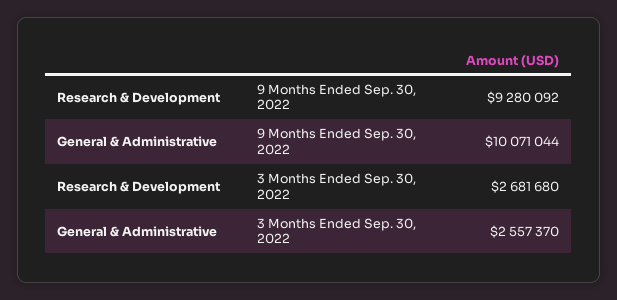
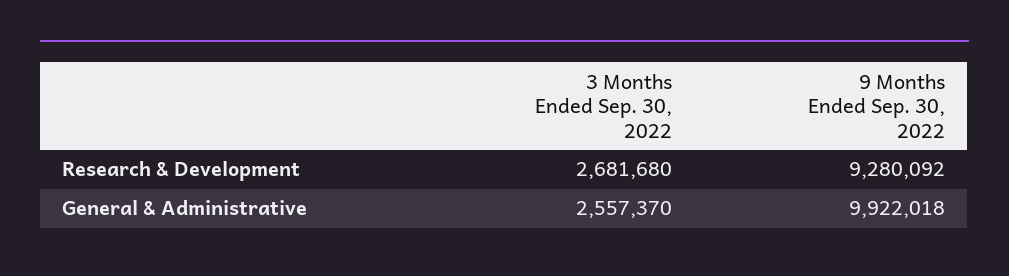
General & Administrative, 9 Months Ended Sep. 30, 2022: 10071044 -> 9922018

